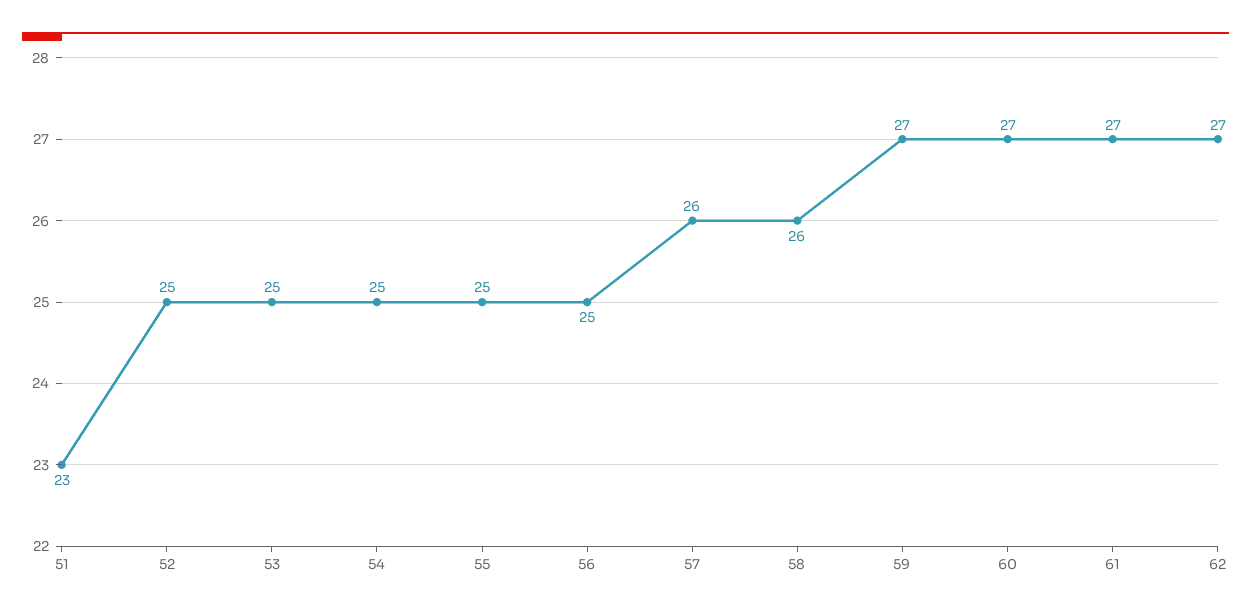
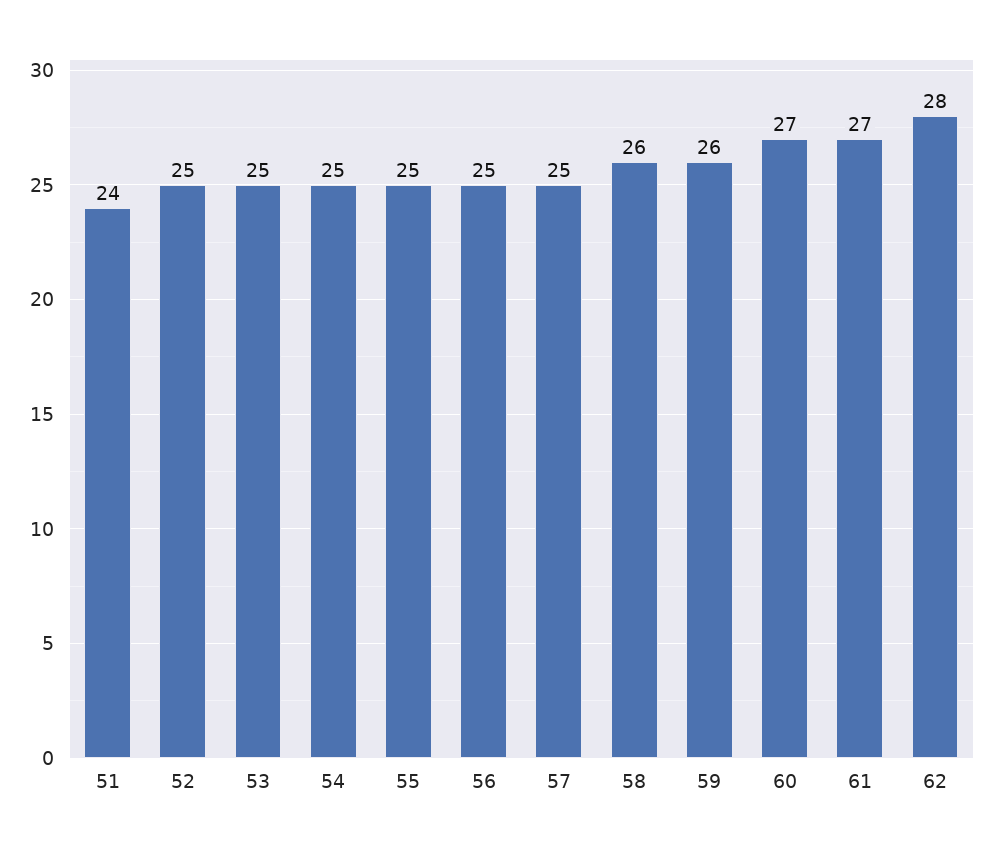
51: 23 -> 24
57: 26 -> 25
59: 27 -> 26
62: 27 -> 28

